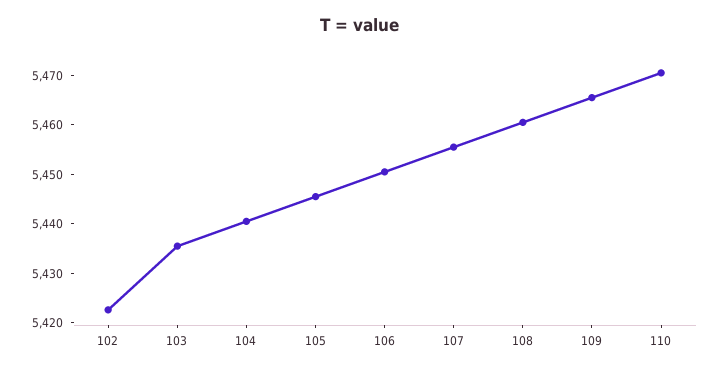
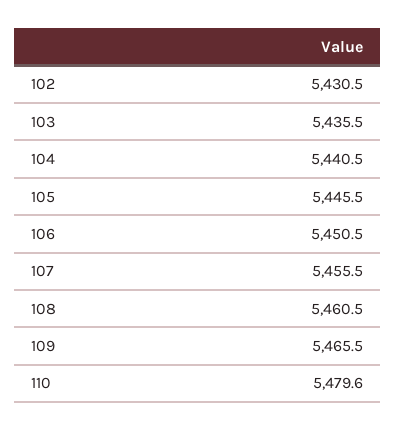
102: 5422 -> 5430.5
110: 5470 -> 5479.6

